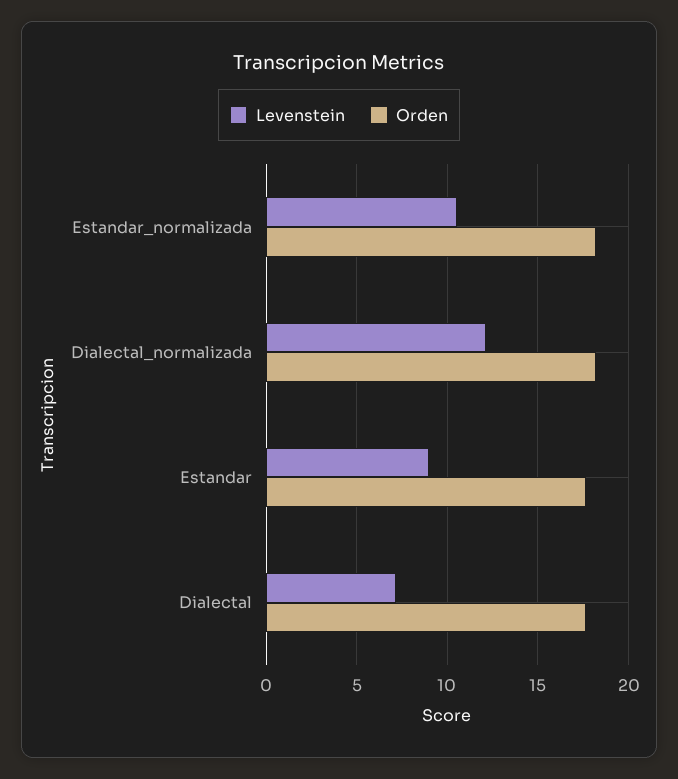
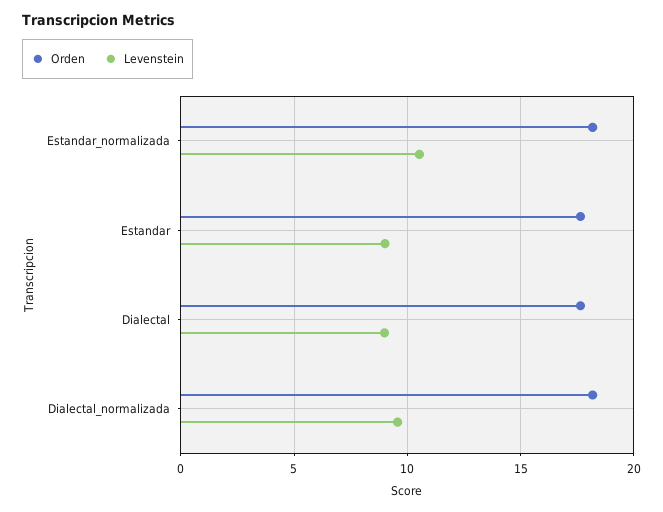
Levenstein, Dialectal_normalizada: 12 -> 9.5
Levenstein, Dialectal: 7 -> 9

